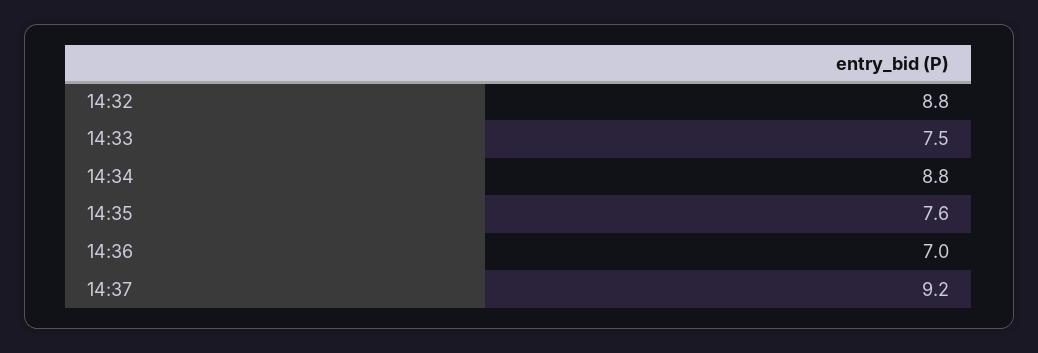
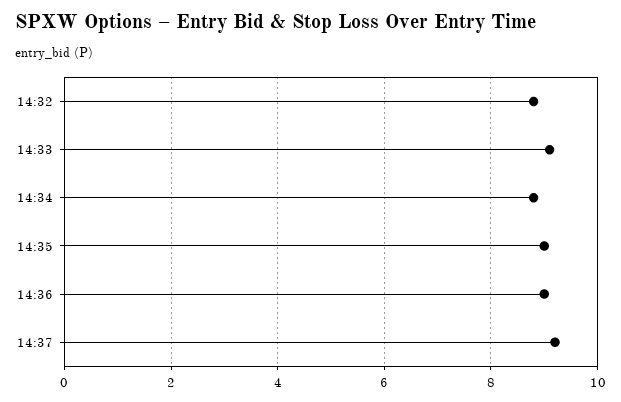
14:33: 7.5 -> 9
14:35: 7.6 -> 9
14:36: 7 -> 9

